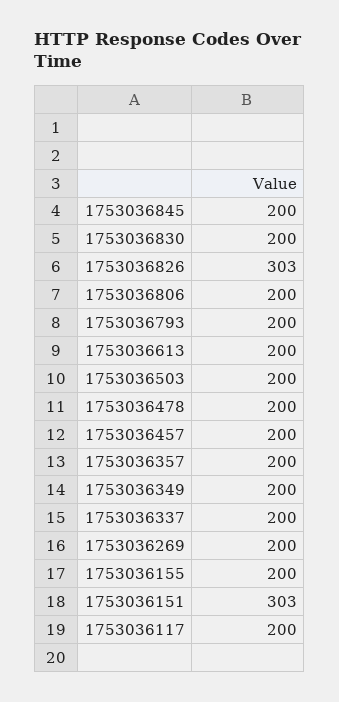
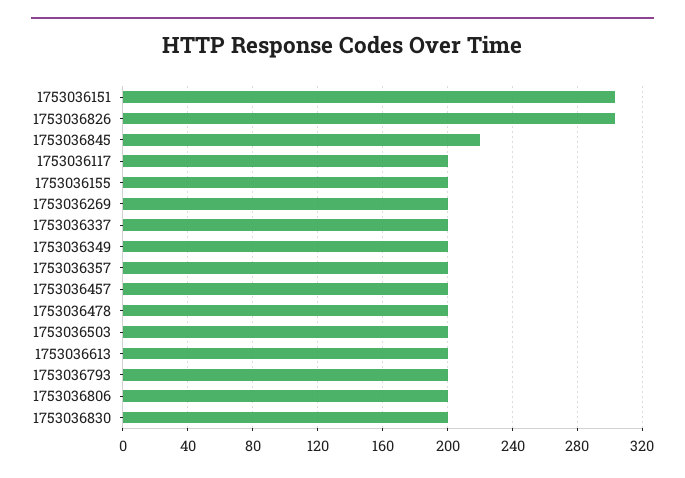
1753036845: 200 -> 220

